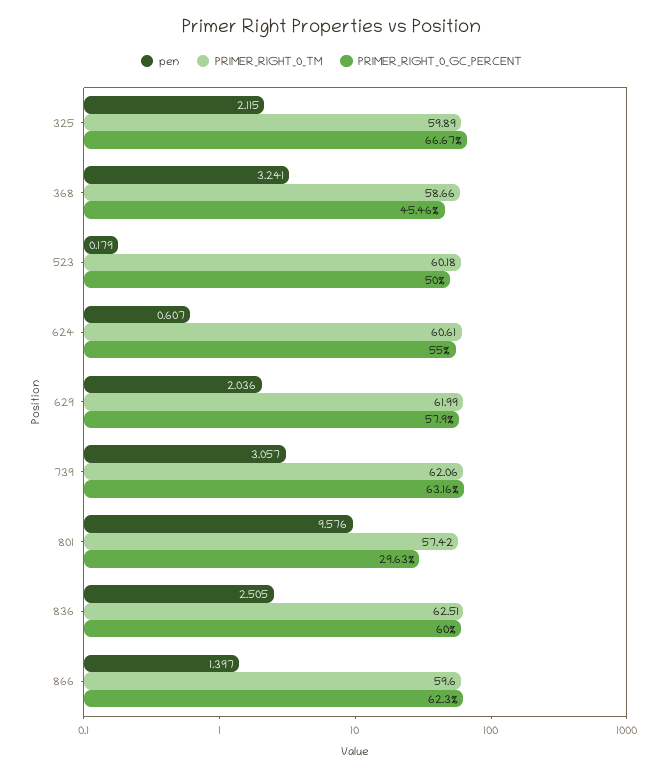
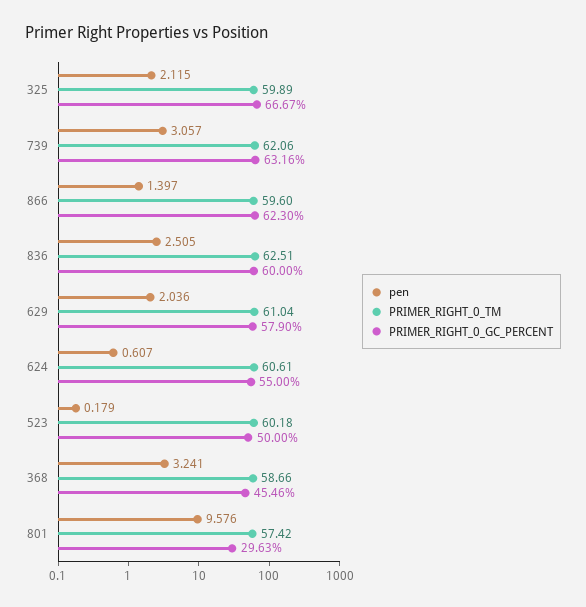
PRIMER_RIGHT_0_TM, 629: 61.99 -> 61.04

